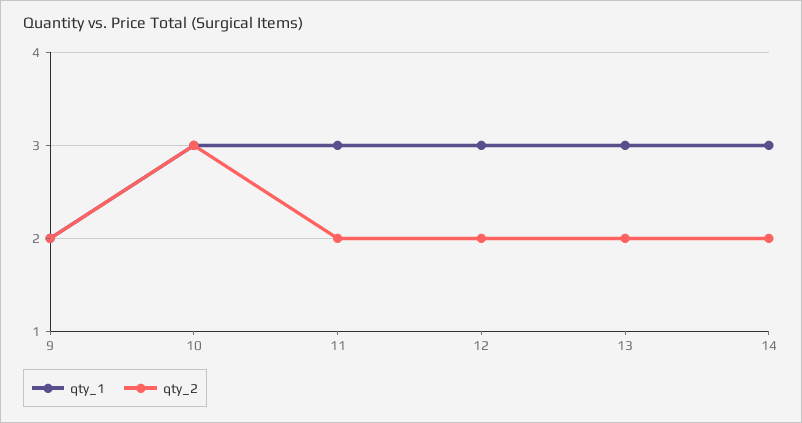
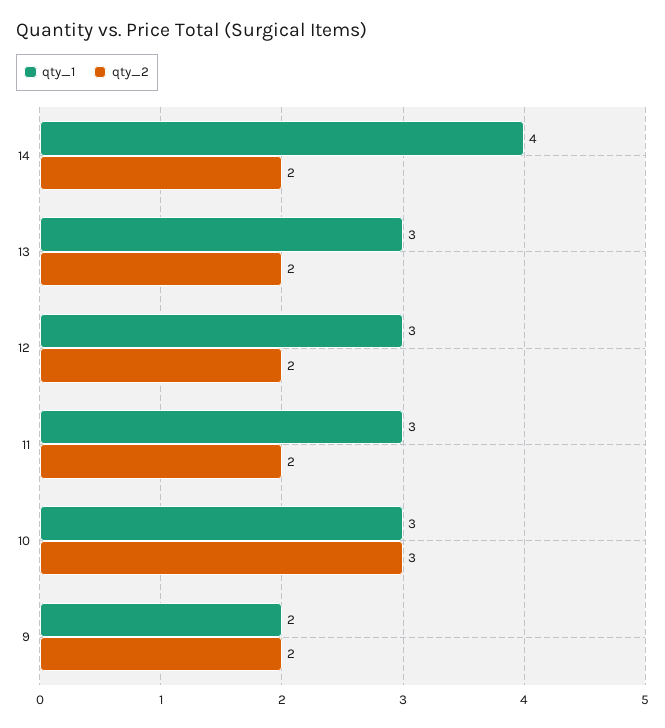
qty_1, 14: 3 -> 4

